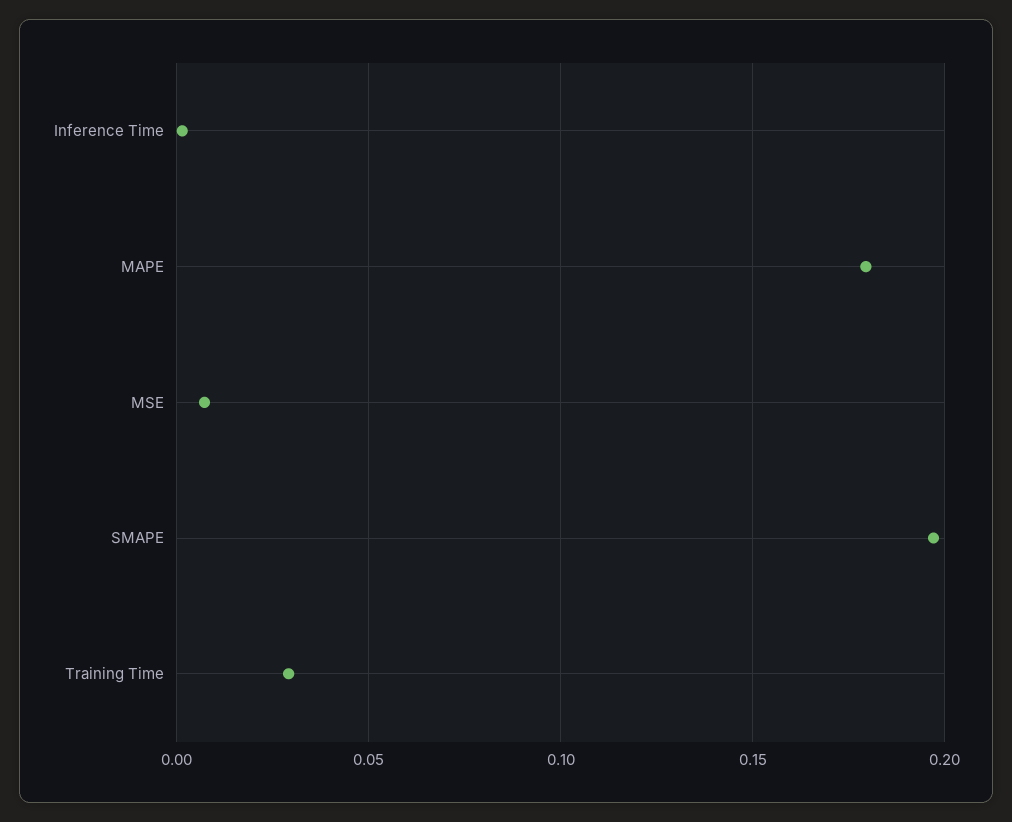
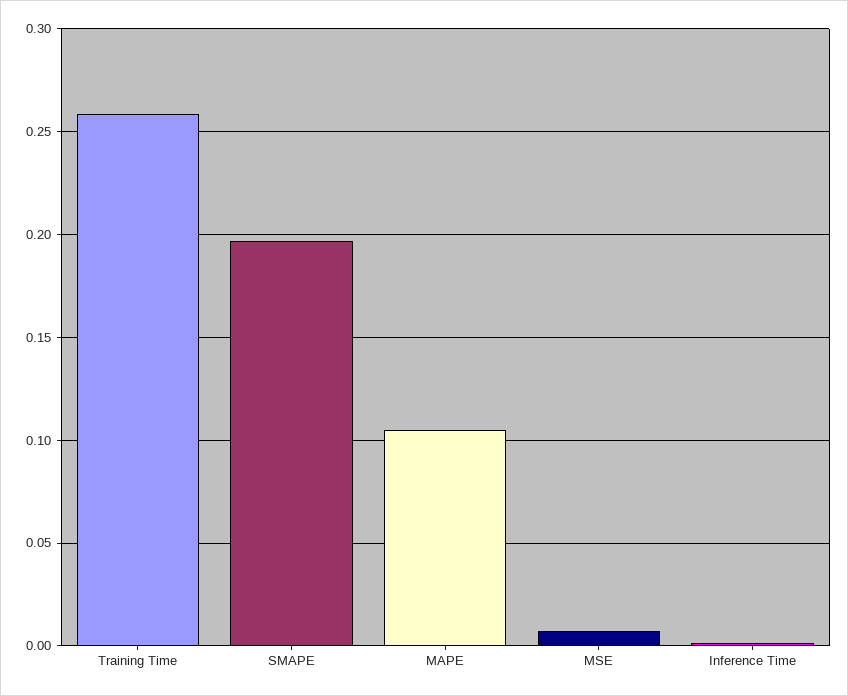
MAPE: 0.18 -> 0.105
Training Time: 0.03 -> 0.26

